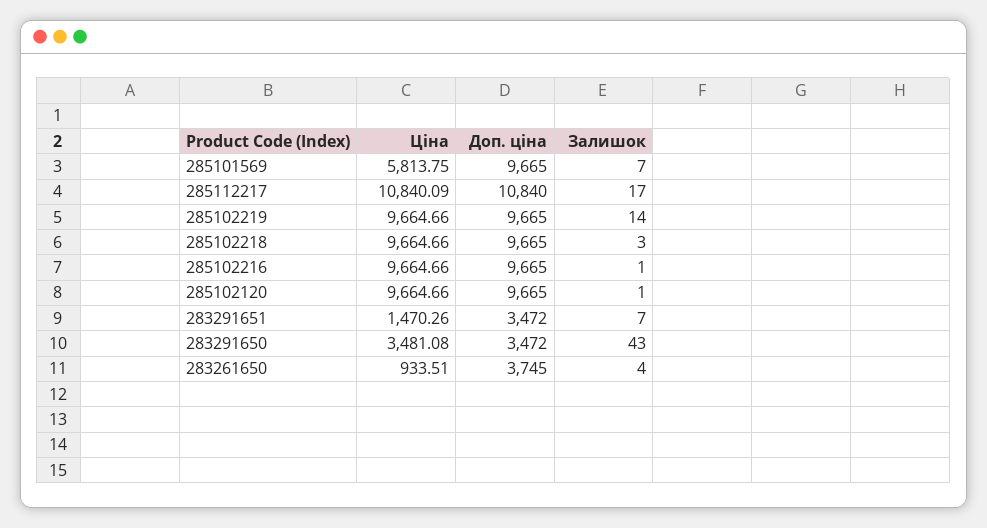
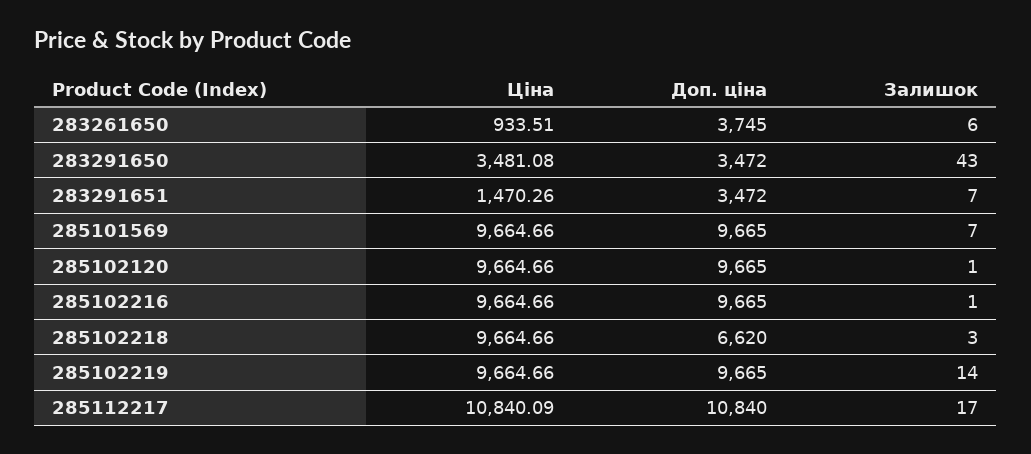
Ціна, 285101569: 5813.75 -> 9664.66
Доп. ціна, 285102218: 9665 -> 6620
Залишок, 283261650: 4 -> 6

